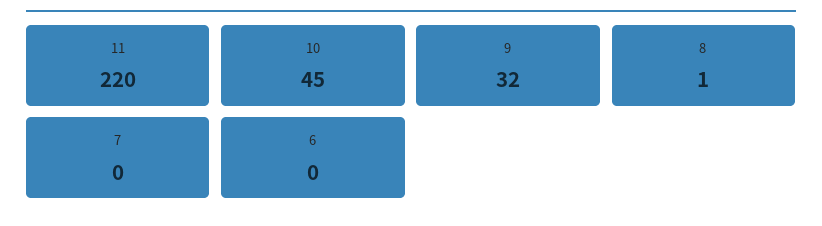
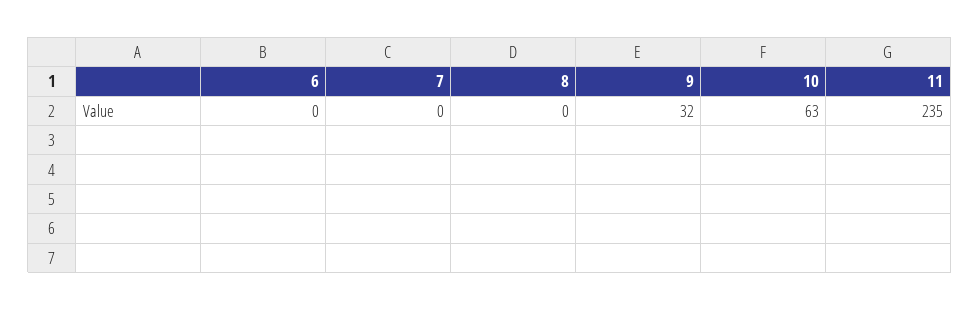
11: 220 -> 235
10: 45 -> 63
8: 1 -> 0

